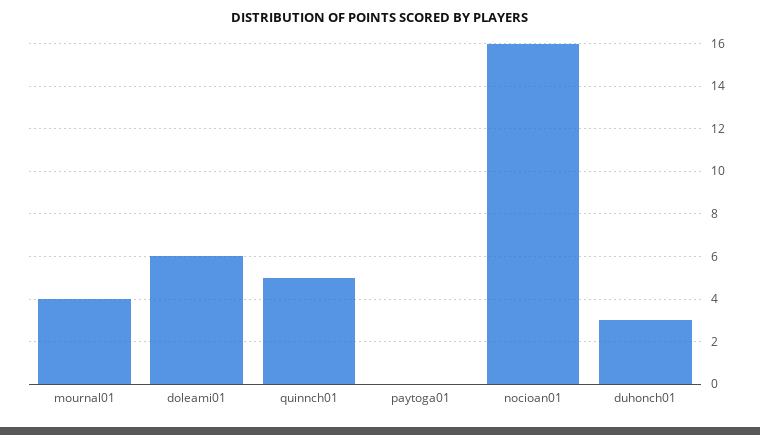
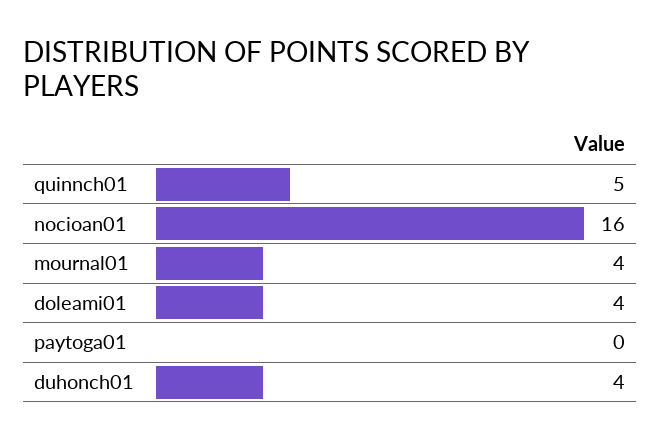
doleami01: 6 -> 4
duhonch01: 3 -> 4

